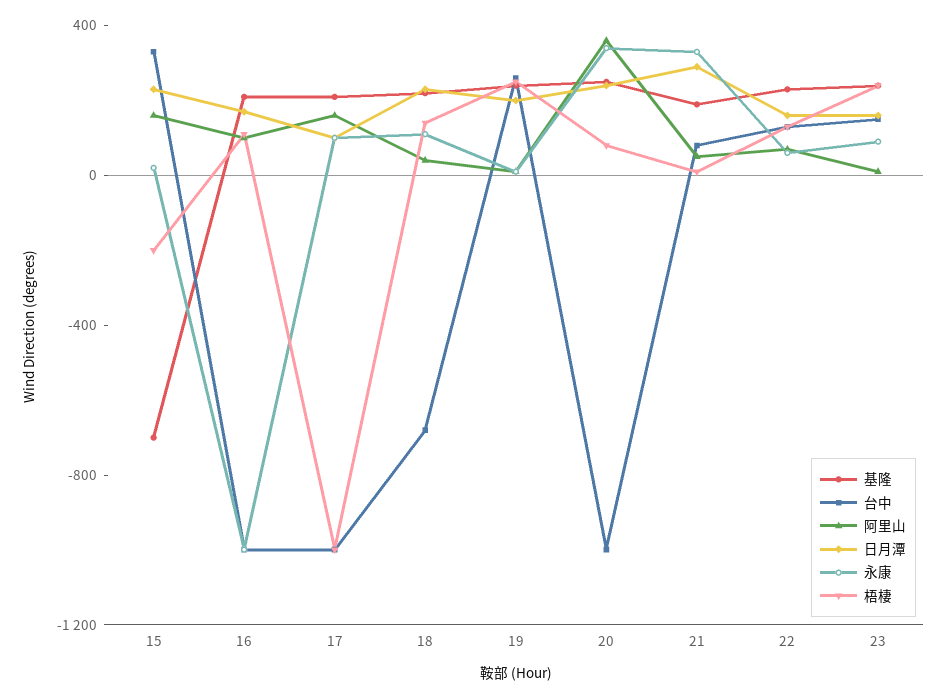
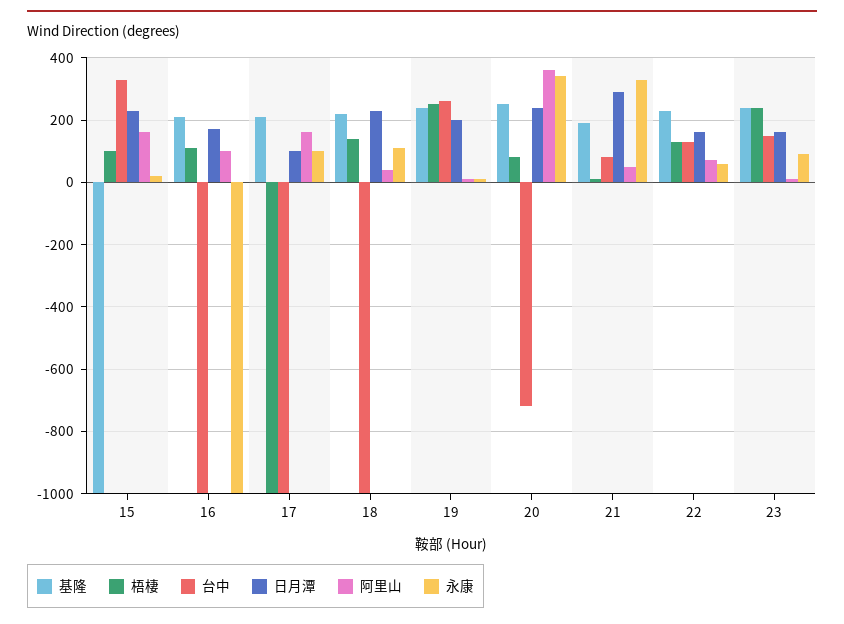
基隆, 15: -700 -> -1000
梧棲, 15: -200 -> 100
台中, 18: -700 -> -1000
台中, 20: -1000 -> -720

